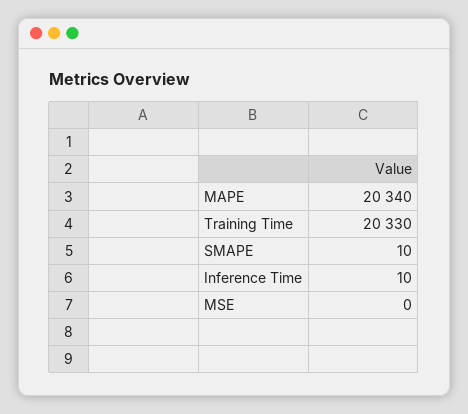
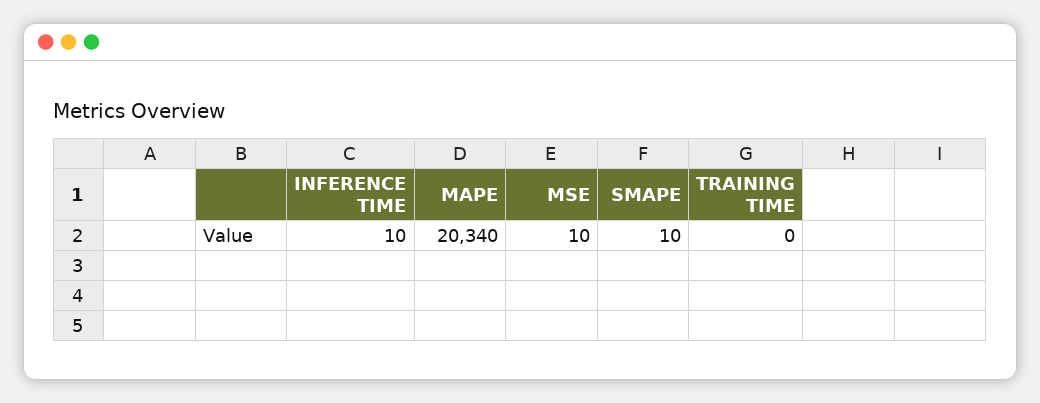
Training Time: 20330 -> 0
MSE: 0 -> 10

